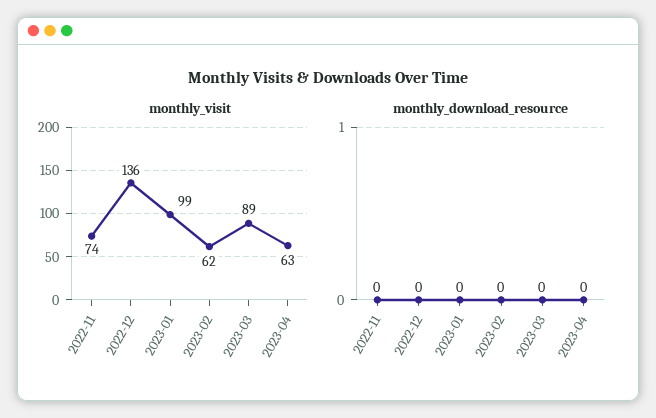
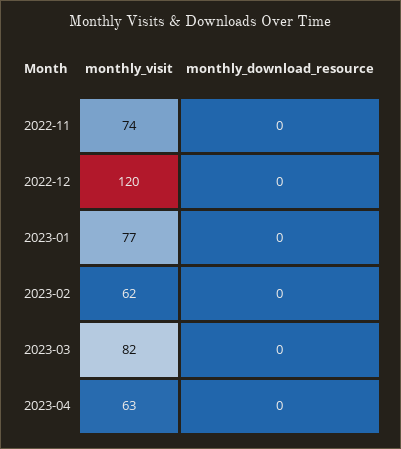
monthly_visit, 2022-12: 136 -> 120
monthly_visit, 2023-01: 99 -> 77
monthly_visit, 2023-03: 89 -> 82

